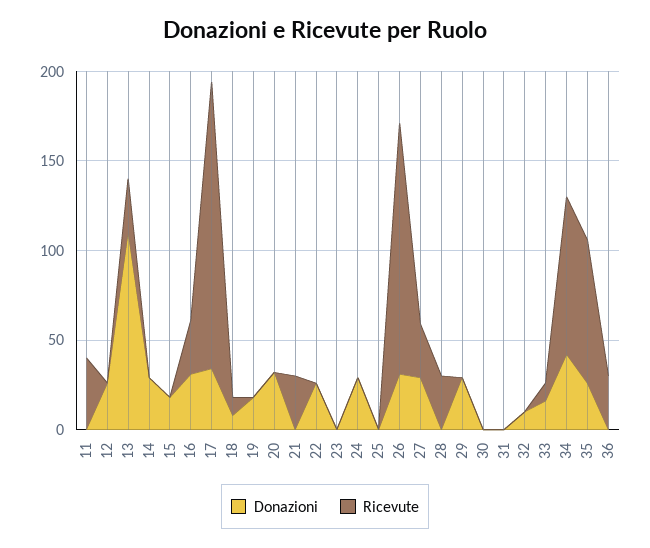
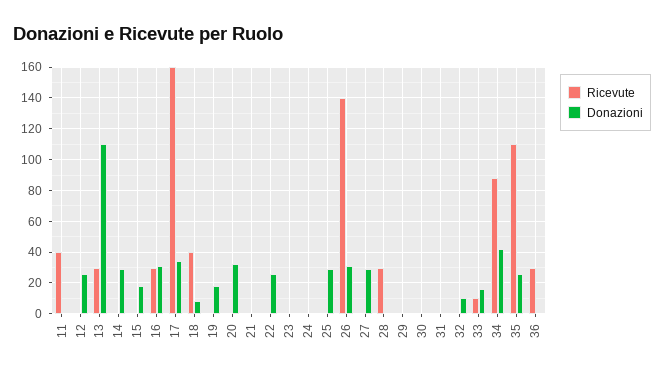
Ricevute, 18: 10 -> 40
Ricevute, 21: 30 -> 0
Donazioni, 24: 30 -> 0
Donazioni, 25: 0 -> 30
Ricevute, 27: 30 -> 0
Donazioni, 29: 30 -> 0
Ricevute, 35: 80 -> 110

